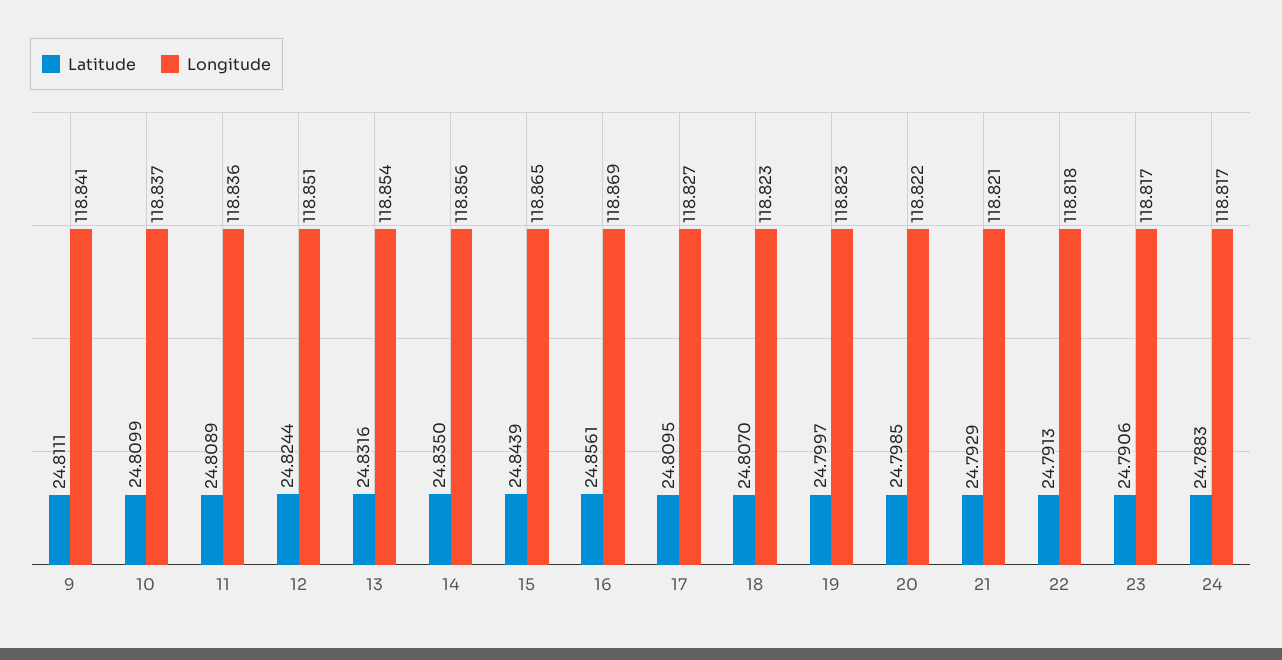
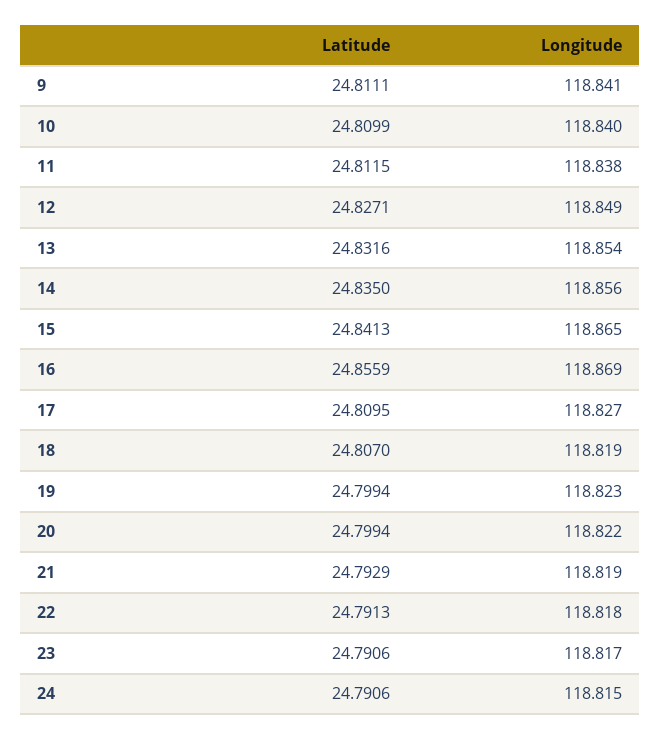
Longitude, 10: 118.837 -> 118.84
Latitude, 11: 24.8089 -> 24.8115
Longitude, 11: 118.836 -> 118.838
Latitude, 12: 24.8244 -> 24.8271
Longitude, 12: 118.851 -> 118.849
Latitude, 15: 24.8439 -> 24.8413
Latitude, 16: 24.8561 -> 24.8559
Longitude, 18: 118.823 -> 118.819
Latitude, 19: 24.7997 -> 24.7994
Latitude, 20: 24.7985 -> 24.7994
Longitude, 21: 118.821 -> 118.819
Latitude, 24: 24.7883 -> 24.7906
Longitude, 24: 118.817 -> 118.815

